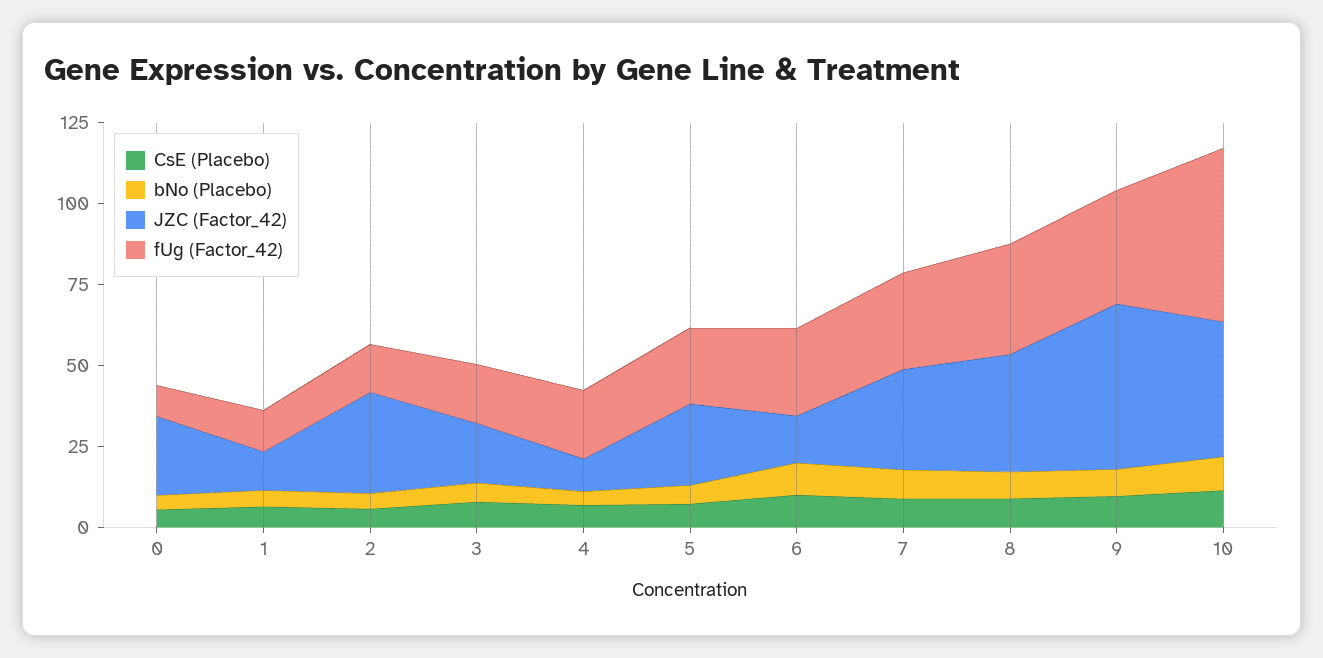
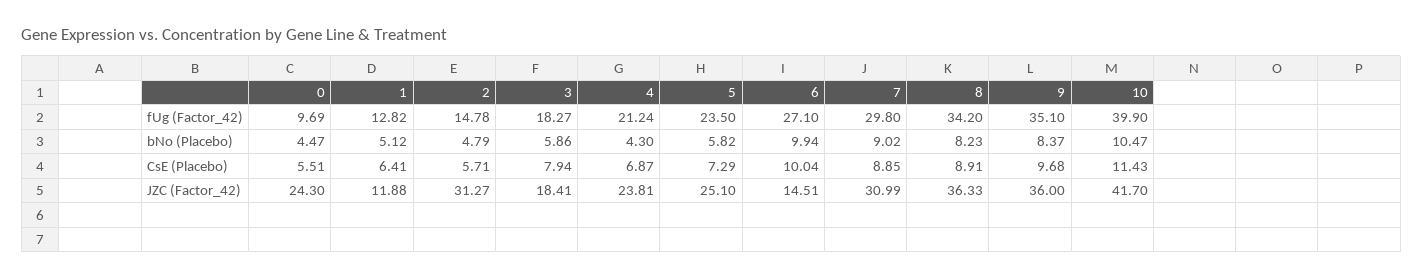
JZC (Factor_42), 4: 10 -> 23.81
JZC (Factor_42), 9: 50 -> 36
fUg (Factor_42), 10: 55 -> 39.9

